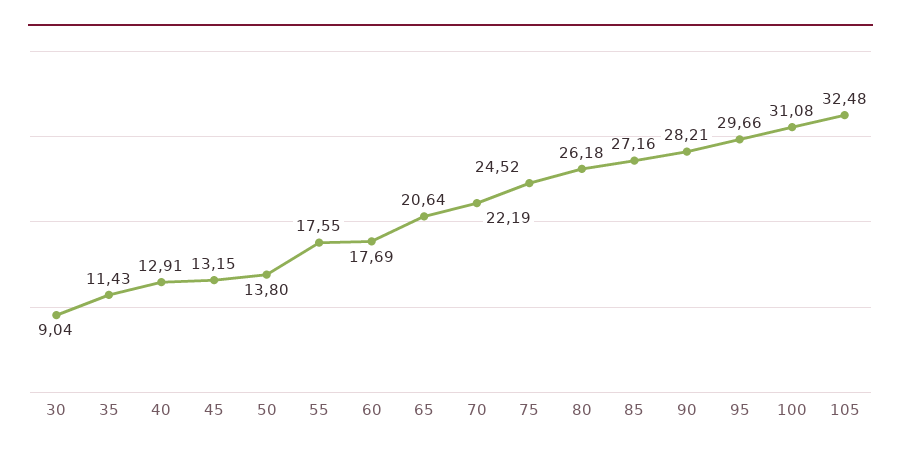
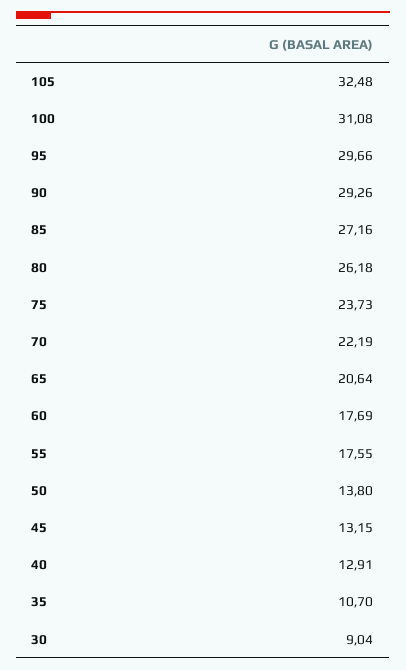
35: 11.43 -> 10.7
75: 24.52 -> 23.73
90: 28.21 -> 29.26

